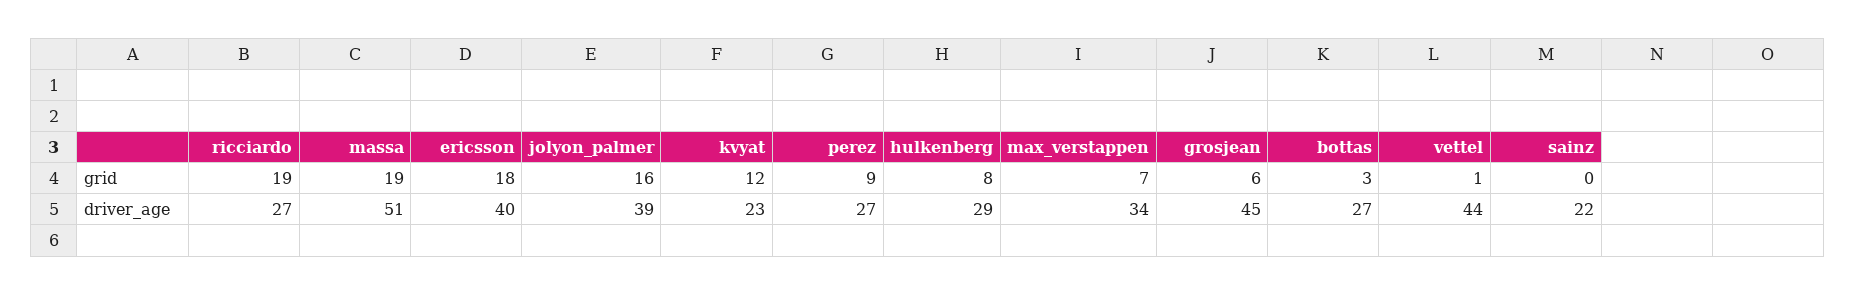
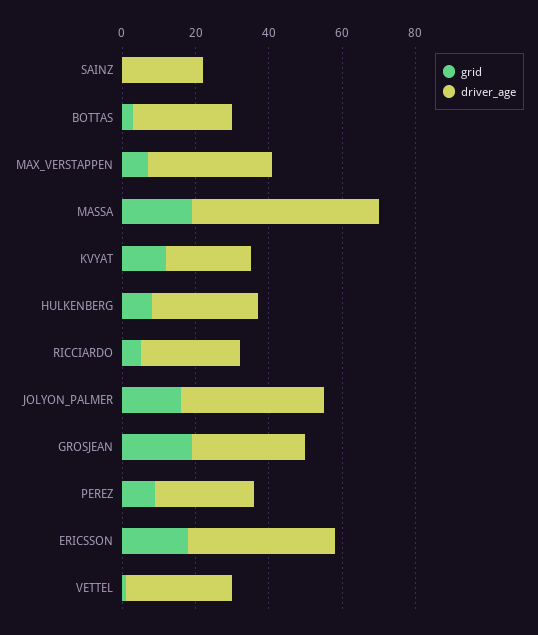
grid, ricciardo: 19 -> 5
grid, grosjean: 6 -> 20
driver_age, grosjean: 45 -> 30
driver_age, vettel: 44 -> 30

